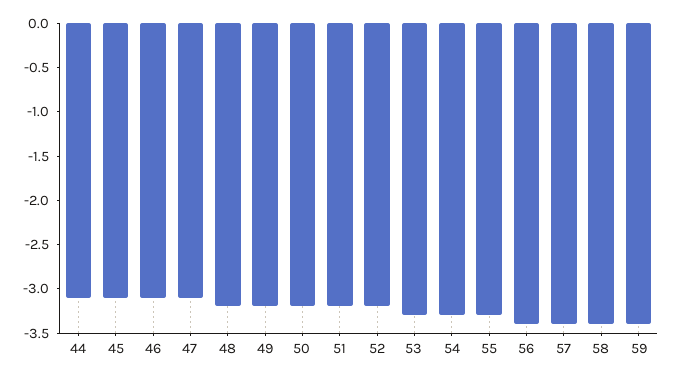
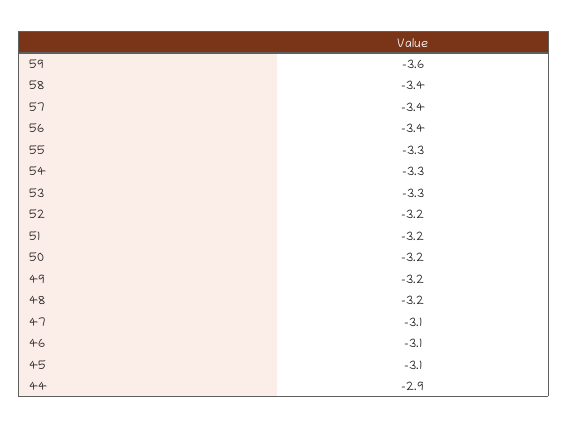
44: -3.1 -> -2.9
59: -3.4 -> -3.6

